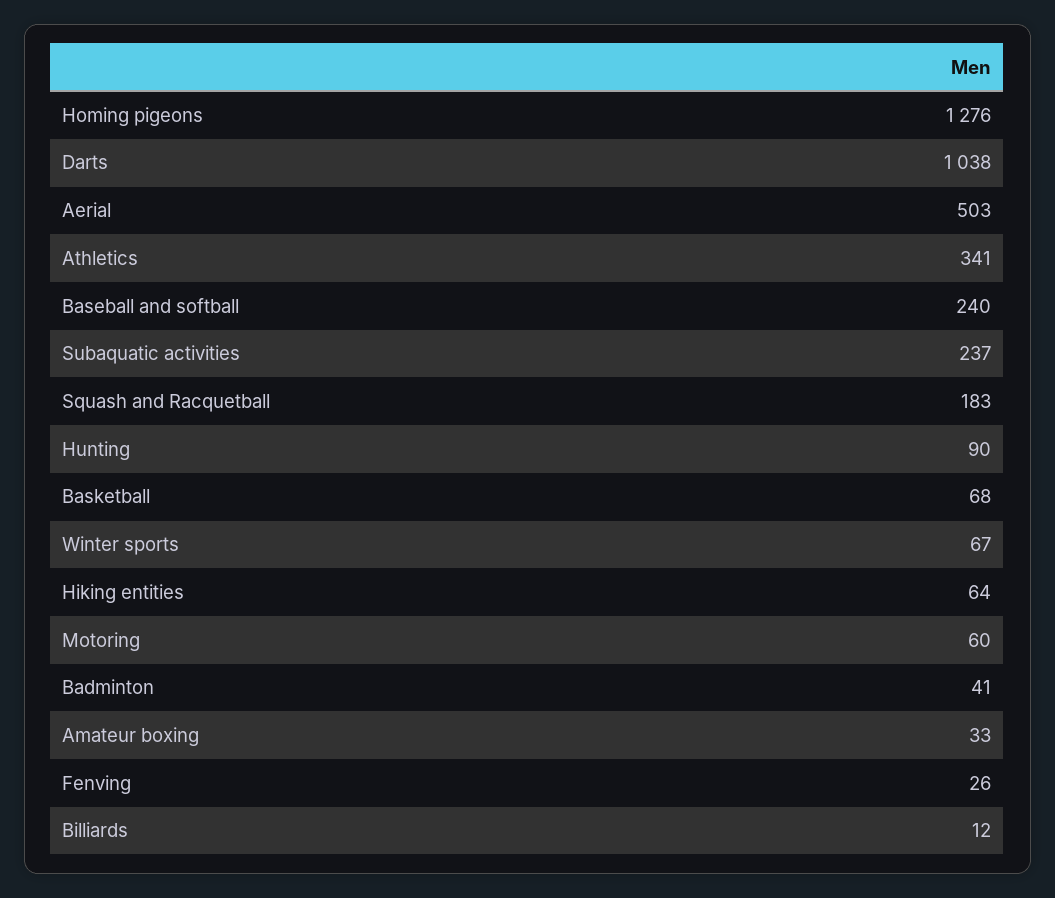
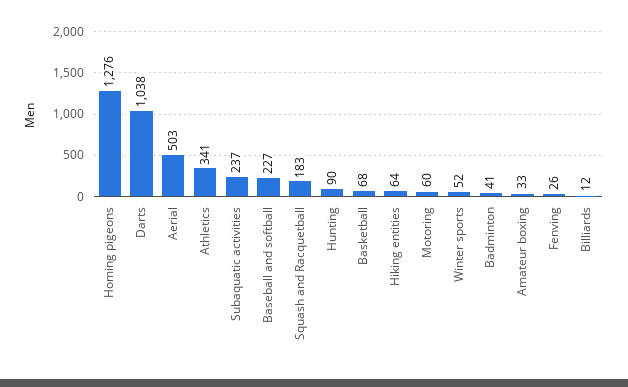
Baseball and softball: 240 -> 227
Winter sports: 67 -> 52

